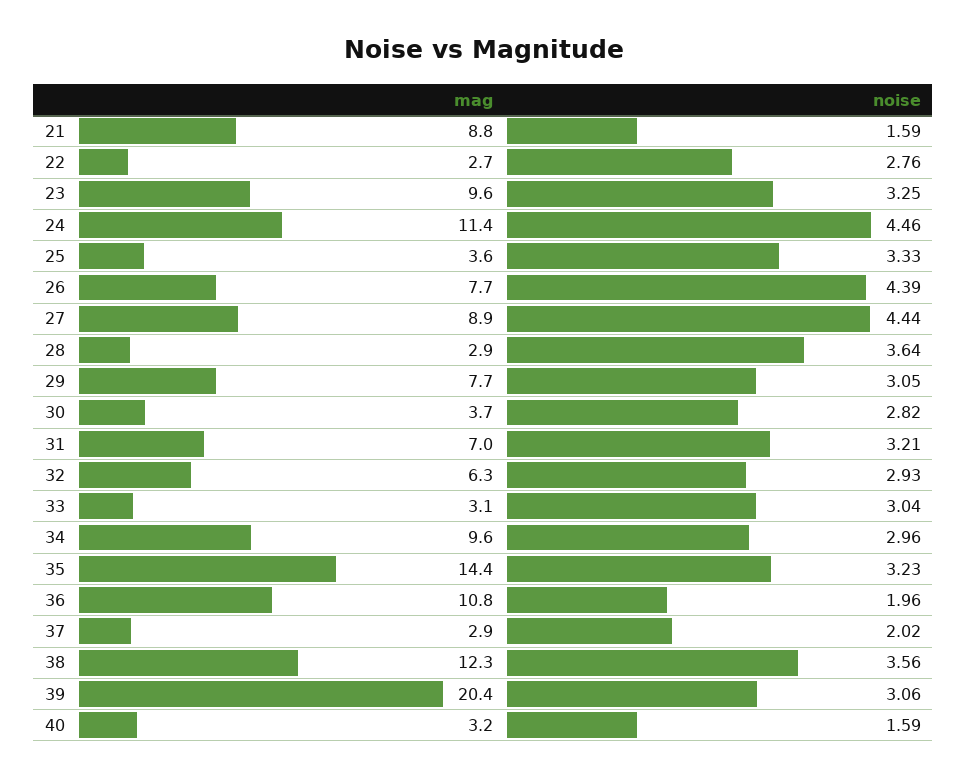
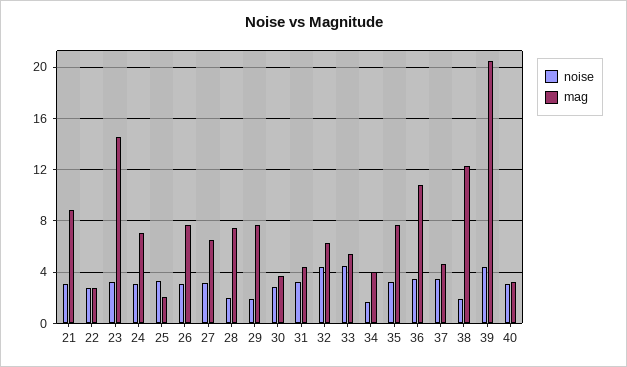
noise, 21: 1.59 -> 3
mag, 23: 9.6 -> 14.5
mag, 24: 11.4 -> 7
noise, 24: 4.46 -> 3
mag, 25: 3.6 -> 2
noise, 26: 4.39 -> 3
mag, 27: 8.9 -> 6.5
noise, 27: 4.44 -> 3
mag, 28: 2.9 -> 7.5
noise, 28: 3.64 -> 2
noise, 29: 3.05 -> 2
mag, 31: 7 -> 4.5
noise, 32: 2.93 -> 4.5
mag, 33: 3.1 -> 5.5
noise, 33: 3.04 -> 4.5
mag, 34: 9.6 -> 4
noise, 34: 2.96 -> 1.5
mag, 35: 14.4 -> 7.5
noise, 36: 1.96 -> 3.5
mag, 37: 2.9 -> 4.5
noise, 37: 2.02 -> 3.5
noise, 38: 3.56 -> 2
noise, 39: 3.06 -> 4.5
noise, 40: 1.59 -> 3

